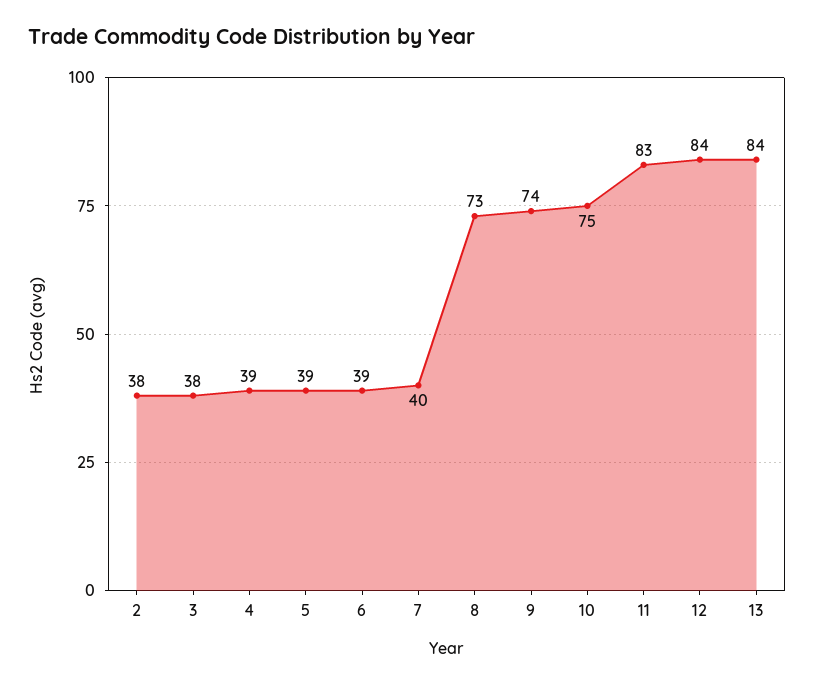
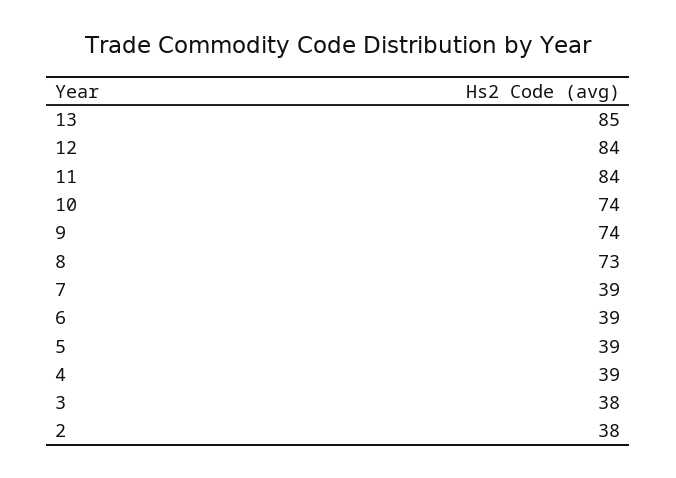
7: 40 -> 39
10: 75 -> 74
11: 83 -> 84
13: 84 -> 85

